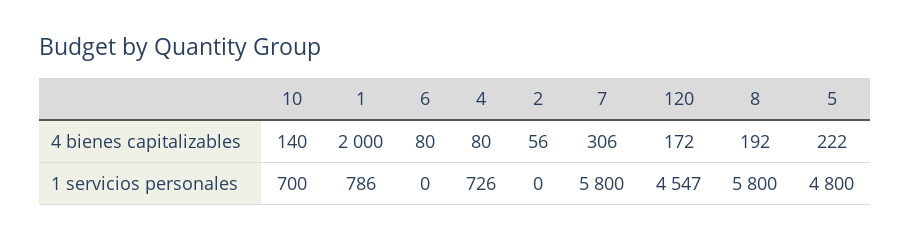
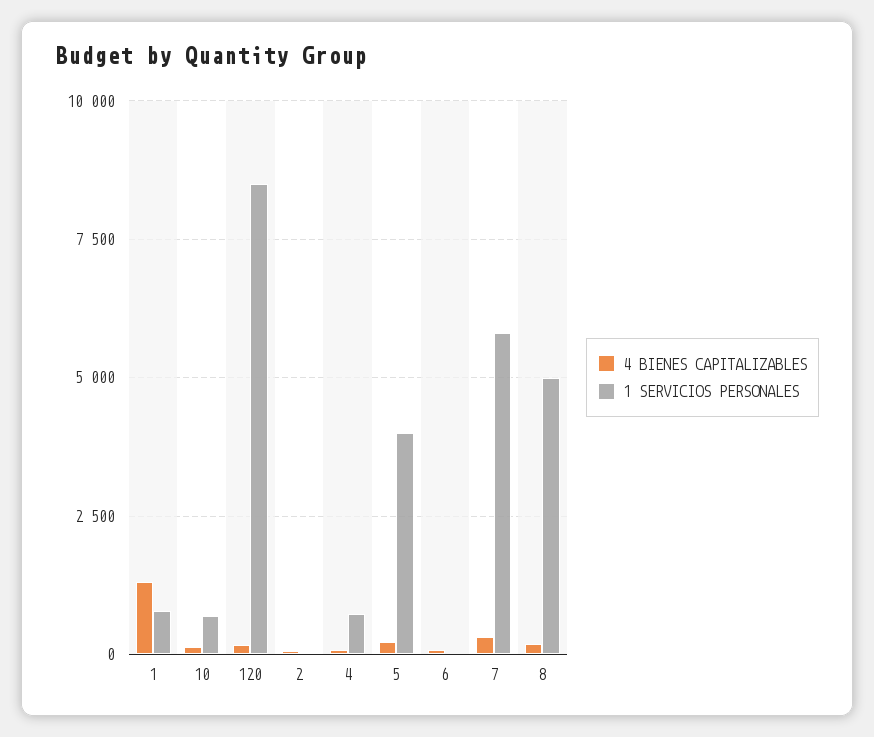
4 bienes capitalizables, 1: 2000 -> 1250
1 servicios personales, 120: 4547 -> 8500
1 servicios personales, 8: 5800 -> 5000
1 servicios personales, 5: 4800 -> 4000

